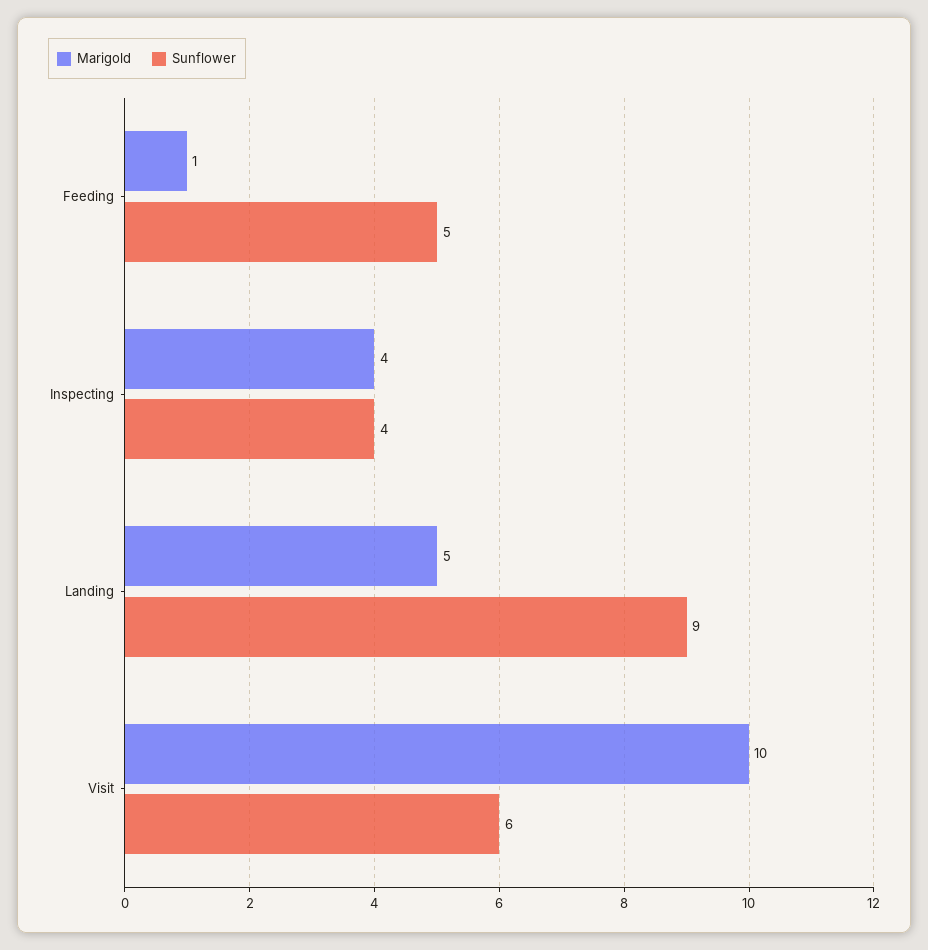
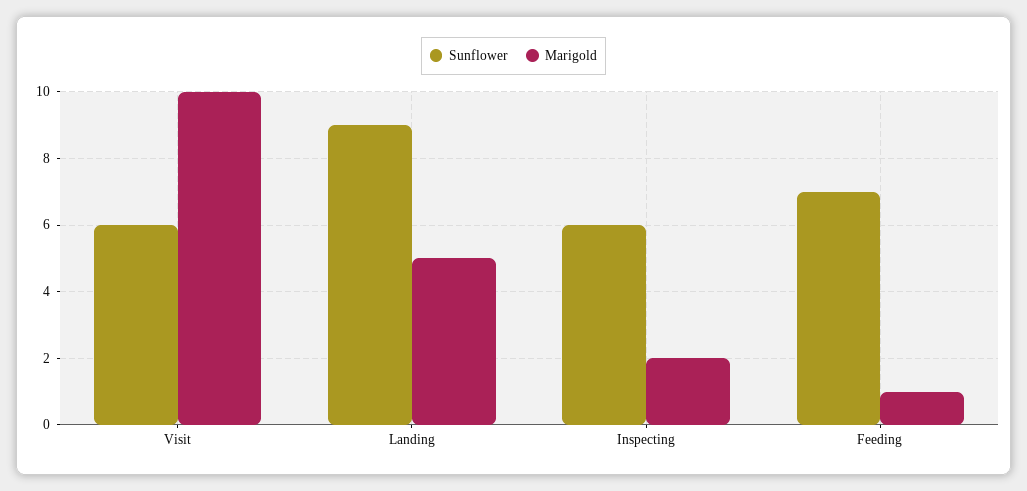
Sunflower, Feeding: 5 -> 7
Marigold, Inspecting: 4 -> 2
Sunflower, Inspecting: 4 -> 6

